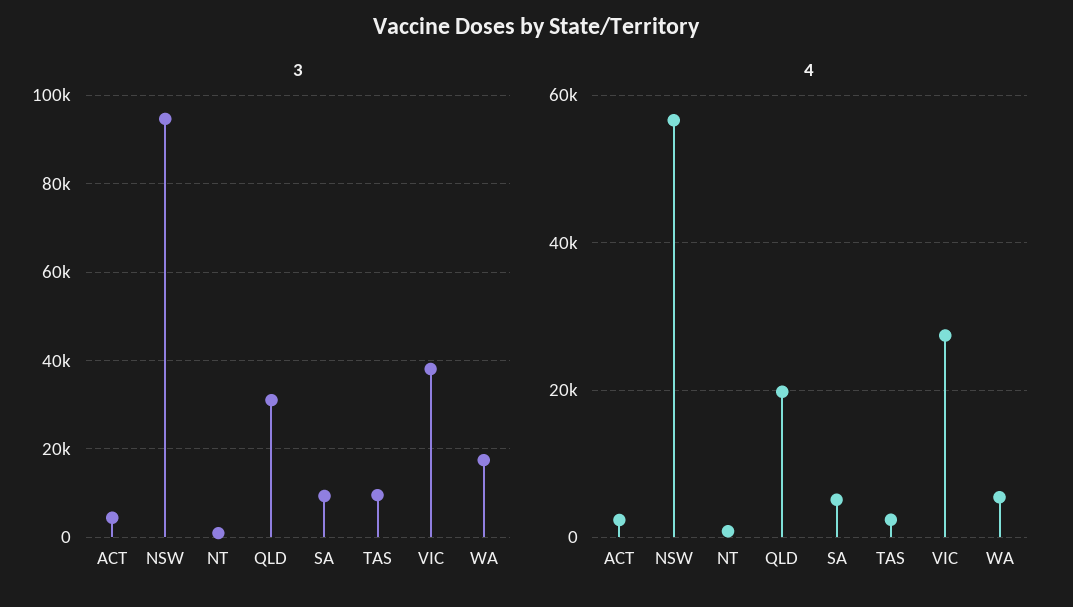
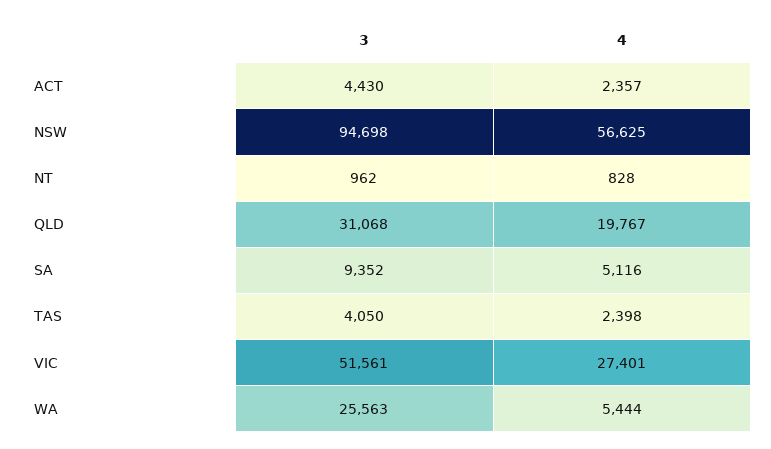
3, TAS: 10000 -> 4050
3, VIC: 38000 -> 51561
3, WA: 18000 -> 25563

